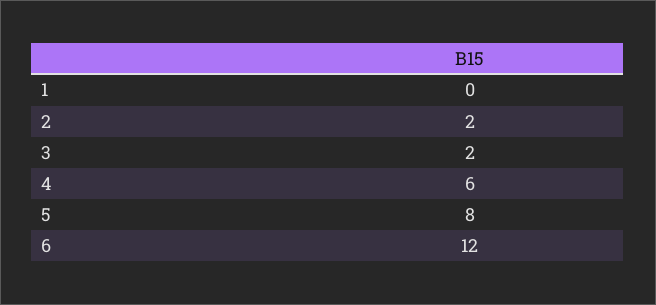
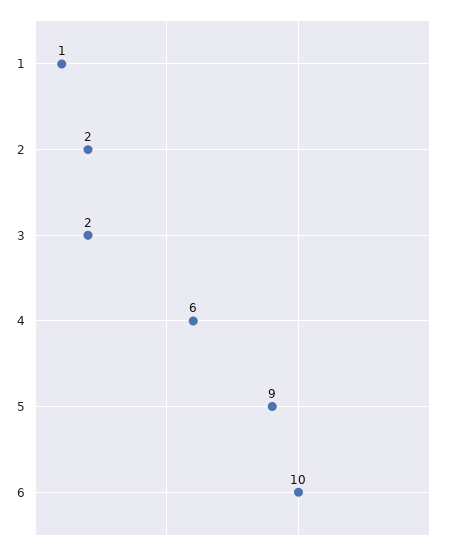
1: 0 -> 1
5: 8 -> 9
6: 12 -> 10

